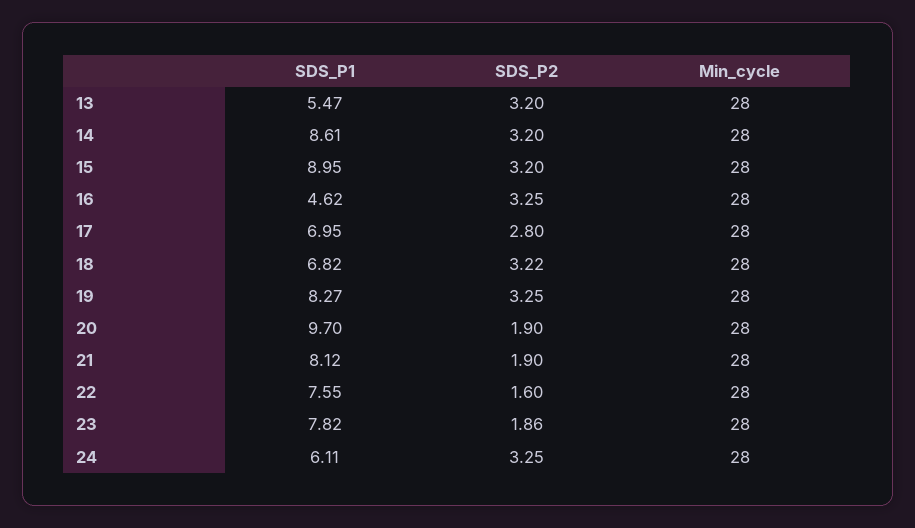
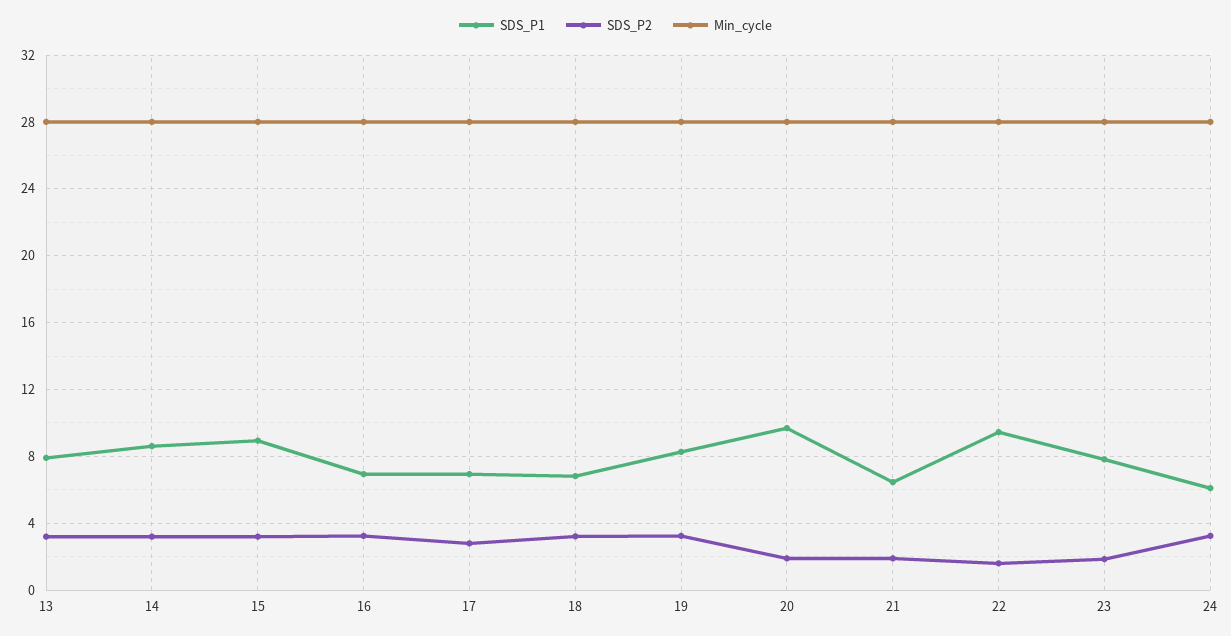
SDS_P1, 13: 5.47 -> 8
SDS_P1, 16: 4.62 -> 7
SDS_P1, 21: 8.12 -> 6.5
SDS_P1, 22: 7.55 -> 9.5

